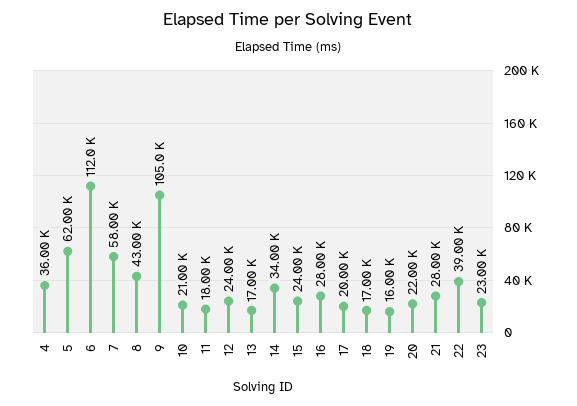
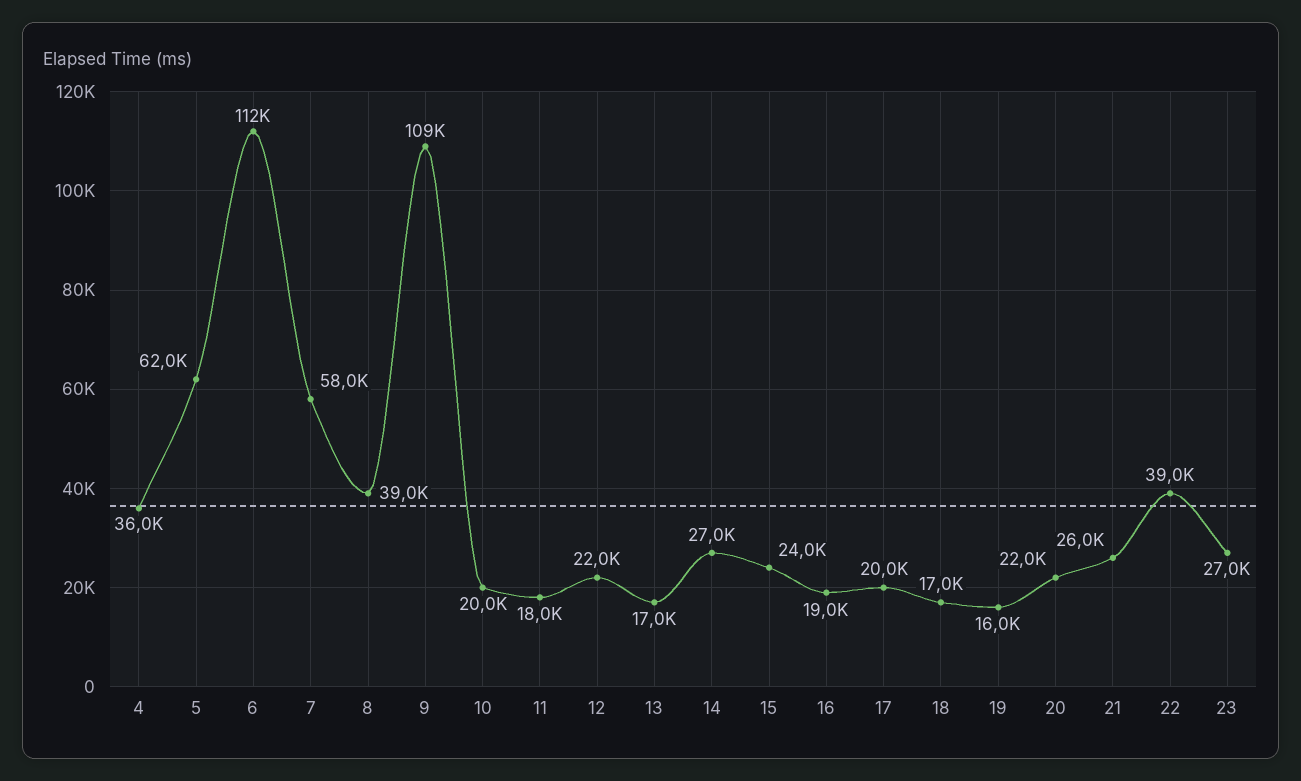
8: 43000 -> 39000
9: 105000 -> 109000
10: 21000 -> 20000
12: 24000 -> 22000
14: 34000 -> 27000
16: 28000 -> 19000
21: 28000 -> 26000
23: 23000 -> 27000

